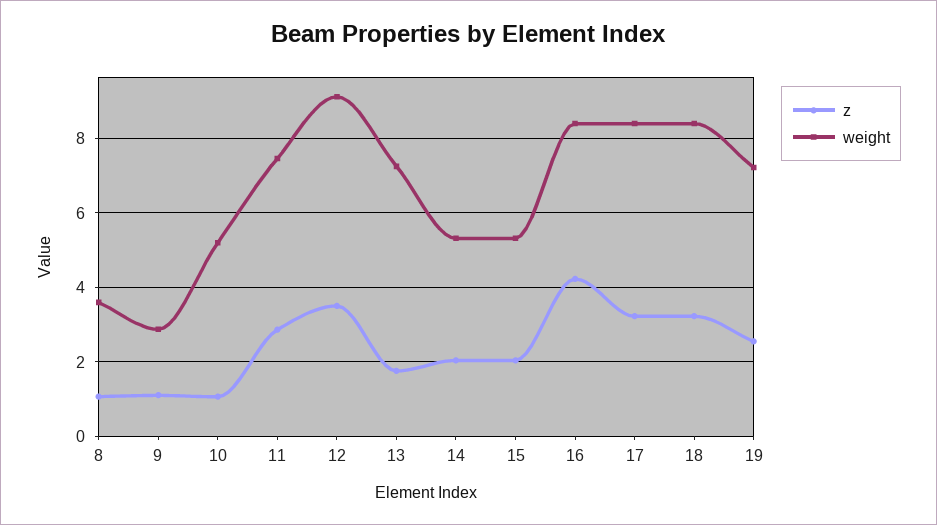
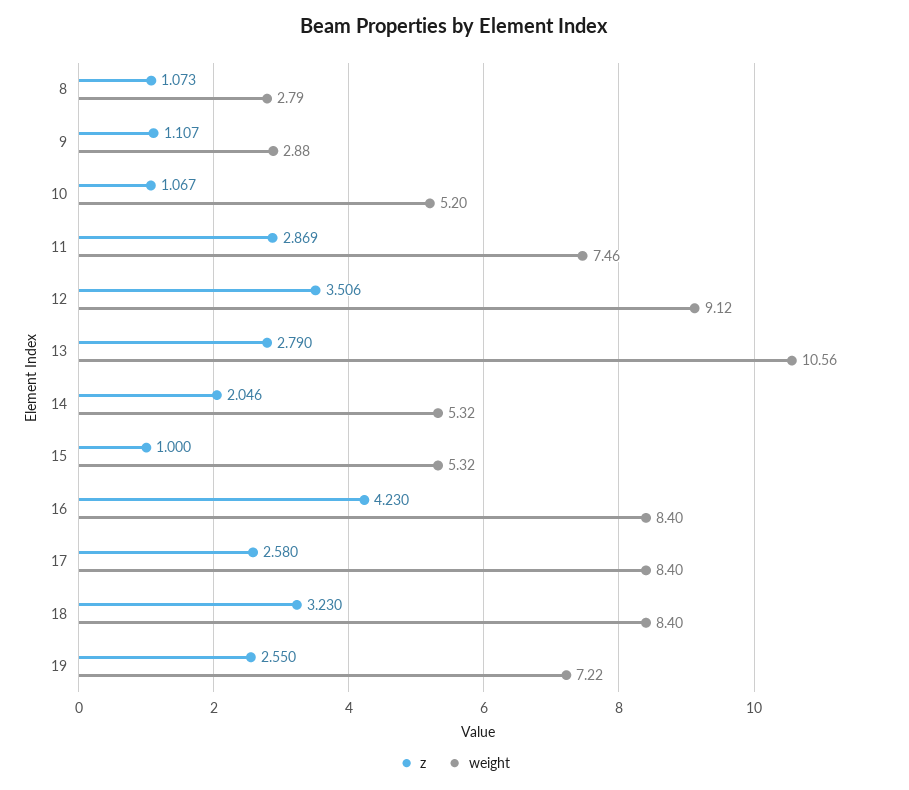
weight, 8: 3.6 -> 2.79
z, 13: 1.8 -> 2.79
weight, 13: 7.2 -> 10.56
z, 15: 2 -> 1
z, 17: 3.2 -> 2.58

